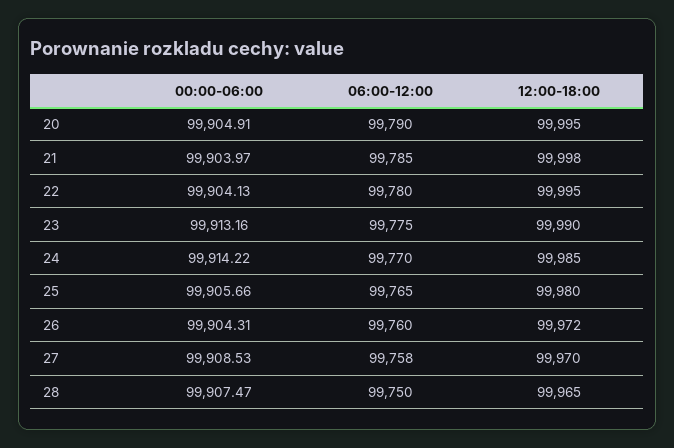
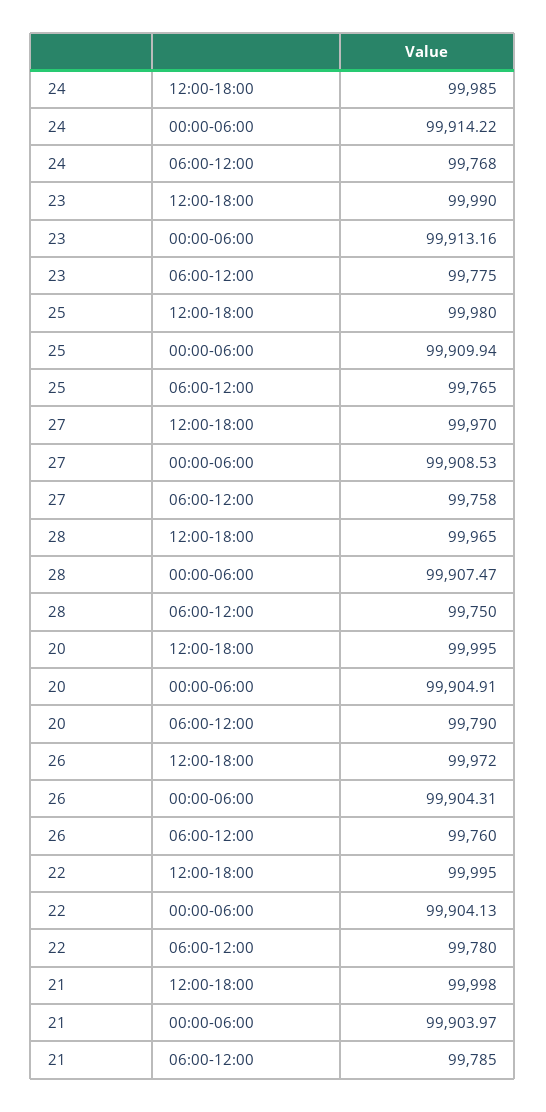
06:00-12:00, 24: 99770 -> 99768
00:00-06:00, 25: 99905.66 -> 99909.94

